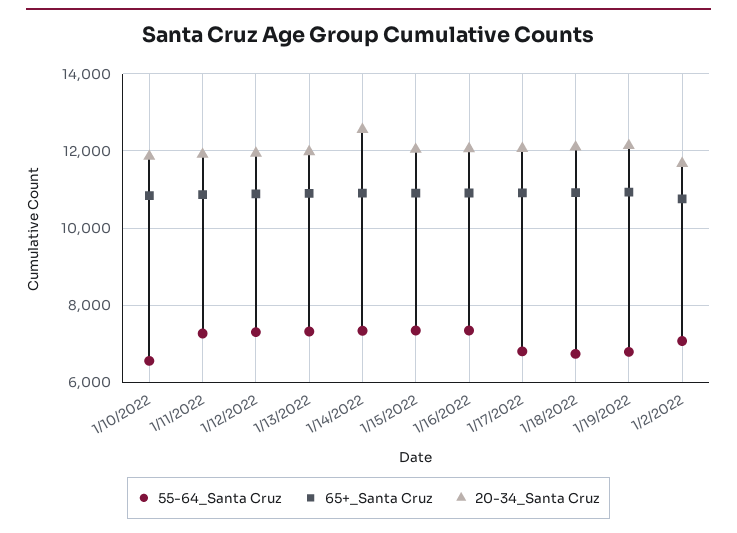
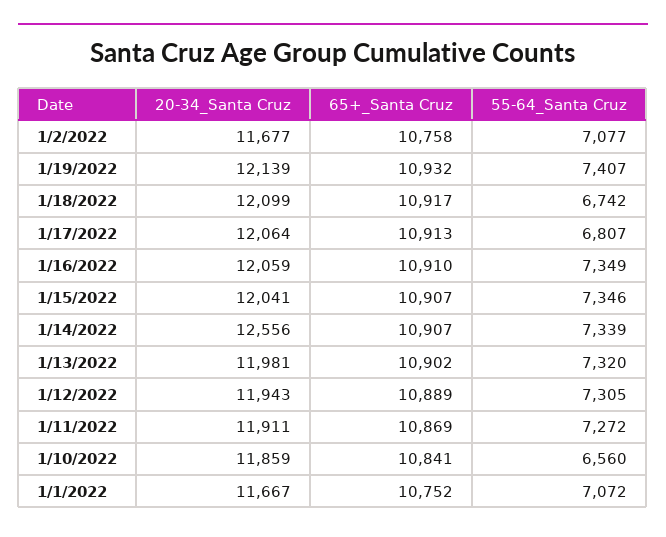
55-64_Santa Cruz, 1/19/2022: 6800 -> 7407
20-34_Santa Cruz, 1/1/2022: none -> 11667
65+_Santa Cruz, 1/1/2022: none -> 10752
55-64_Santa Cruz, 1/1/2022: none -> 7072

